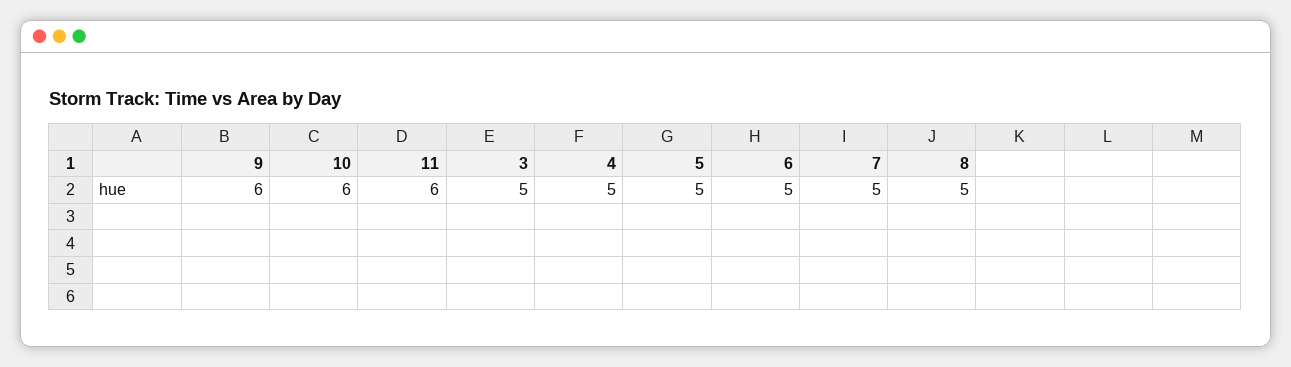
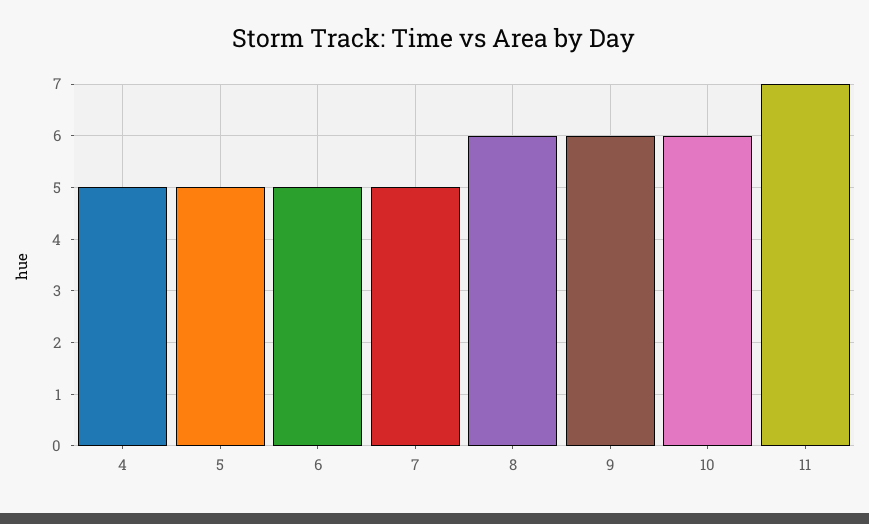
11: 6 -> 7
3: 5 -> none
8: 5 -> 6

